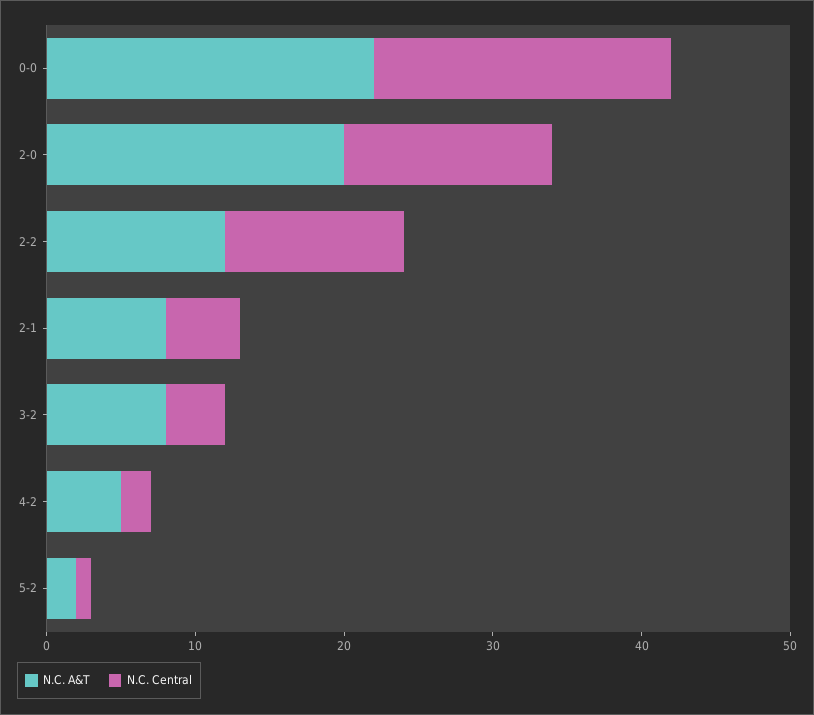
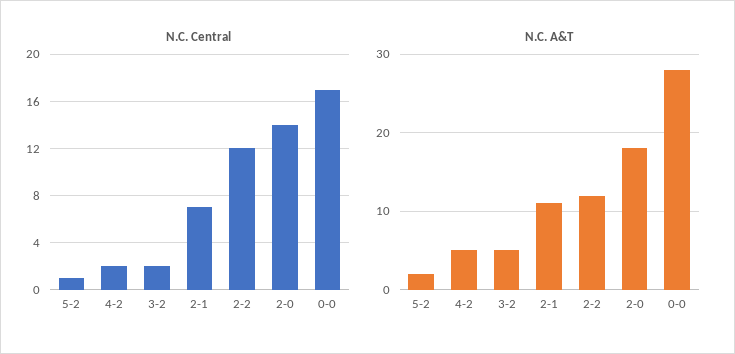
N.C. A&T, 0-0: 22 -> 28
N.C. Central, 0-0: 20 -> 17
N.C. A&T, 2-0: 20 -> 18
N.C. A&T, 2-1: 8 -> 11
N.C. Central, 2-1: 5 -> 7
N.C. A&T, 3-2: 8 -> 5
N.C. Central, 3-2: 4 -> 2

